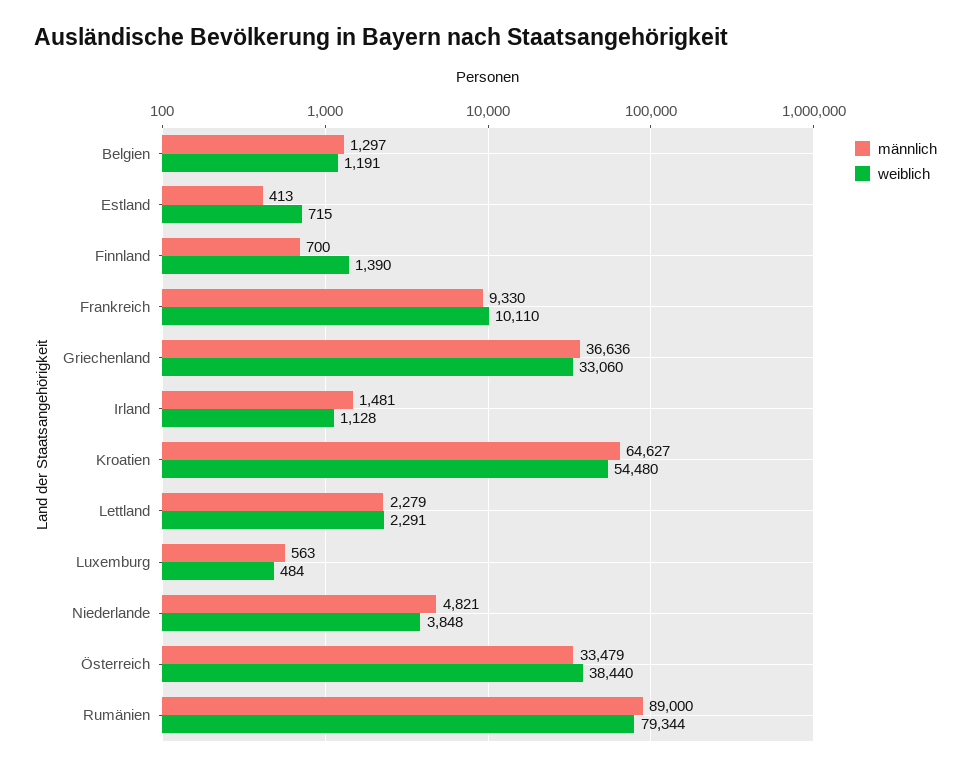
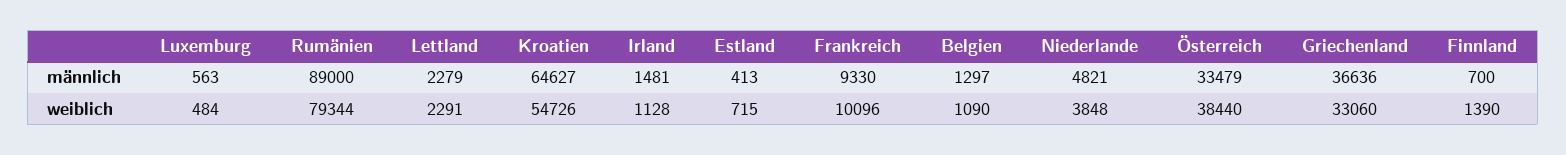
weiblich, Belgien: 1191 -> 1090
weiblich, Frankreich: 10110 -> 10096
weiblich, Kroatien: 54480 -> 54726

